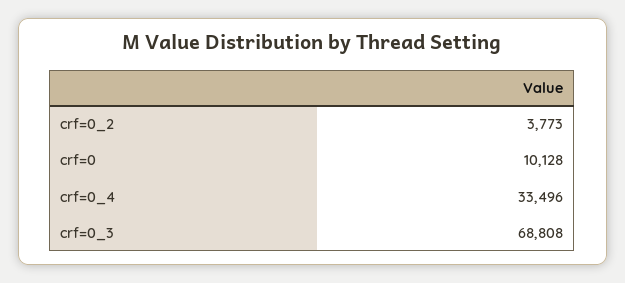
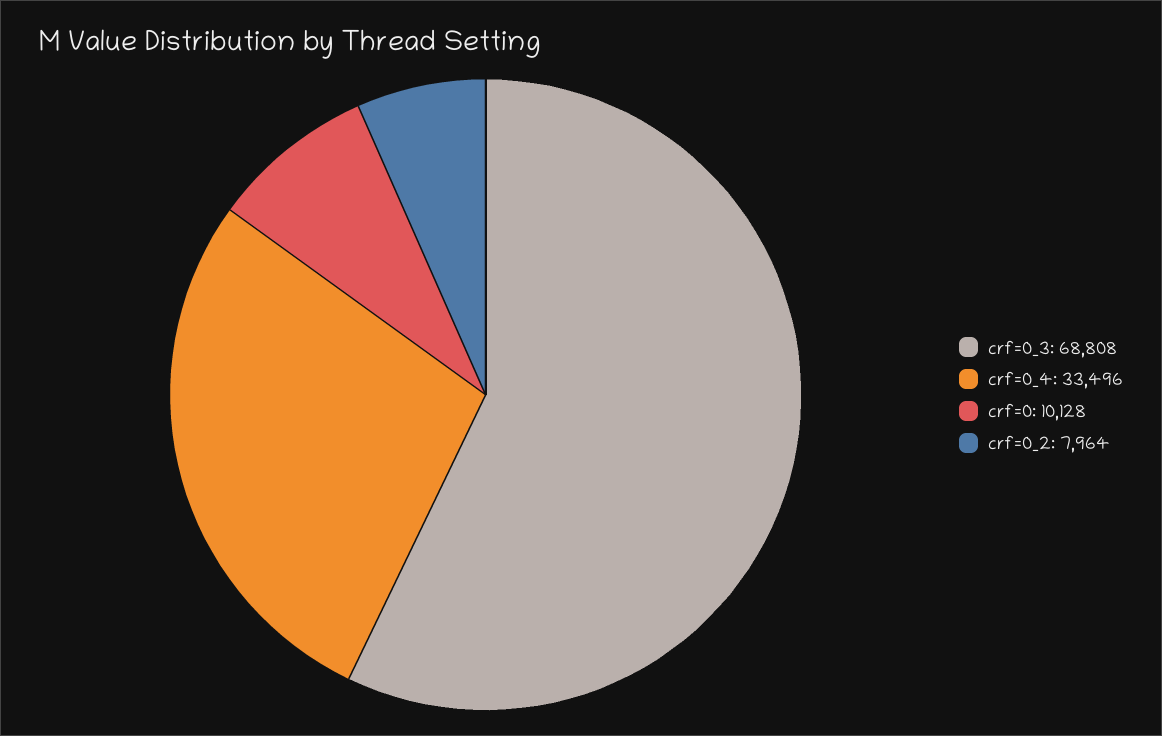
crf=0_2: 3773 -> 7964

